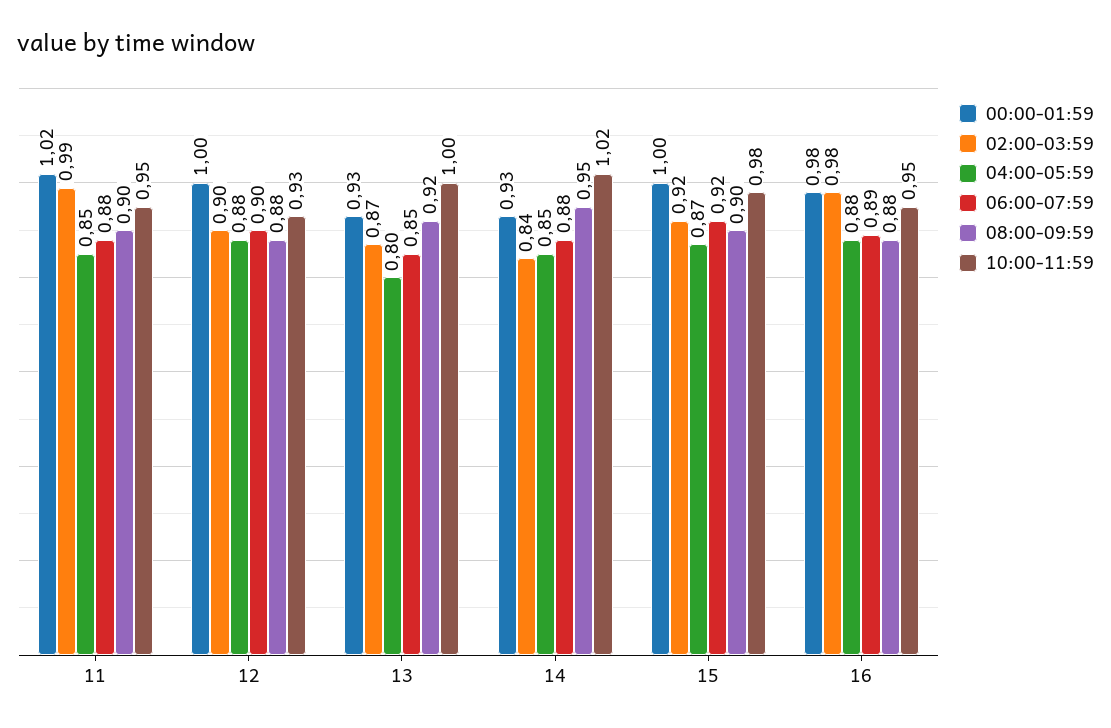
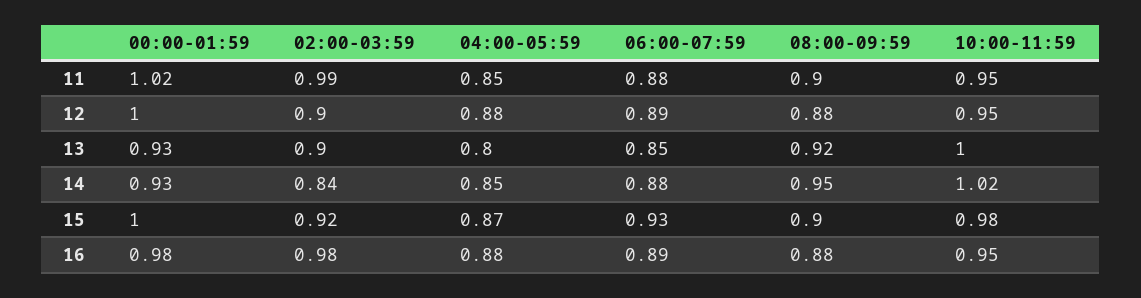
06:00-07:59, 12: 0.9 -> 0.89
10:00-11:59, 12: 0.93 -> 0.95
02:00-03:59, 13: 0.87 -> 0.9
06:00-07:59, 15: 0.92 -> 0.93

